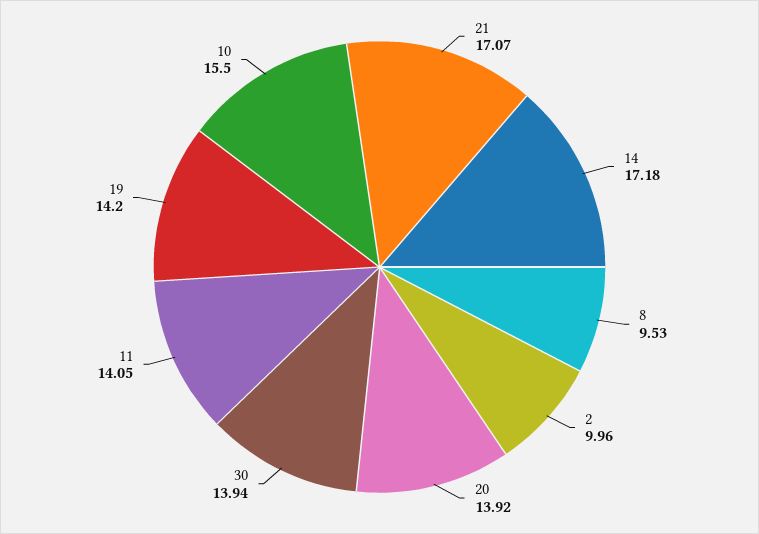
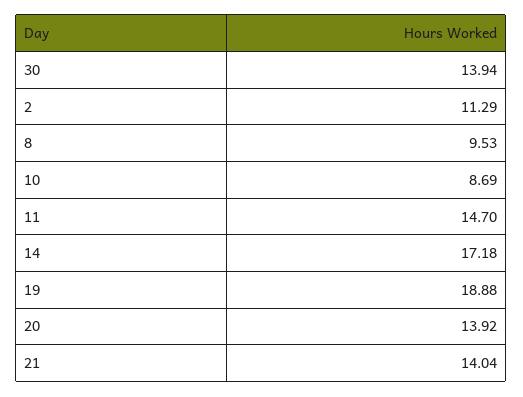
21: 17.07 -> 14.04
2: 9.96 -> 11.29
11: 14.05 -> 14.7
19: 14.2 -> 18.88
10: 15.5 -> 8.69

